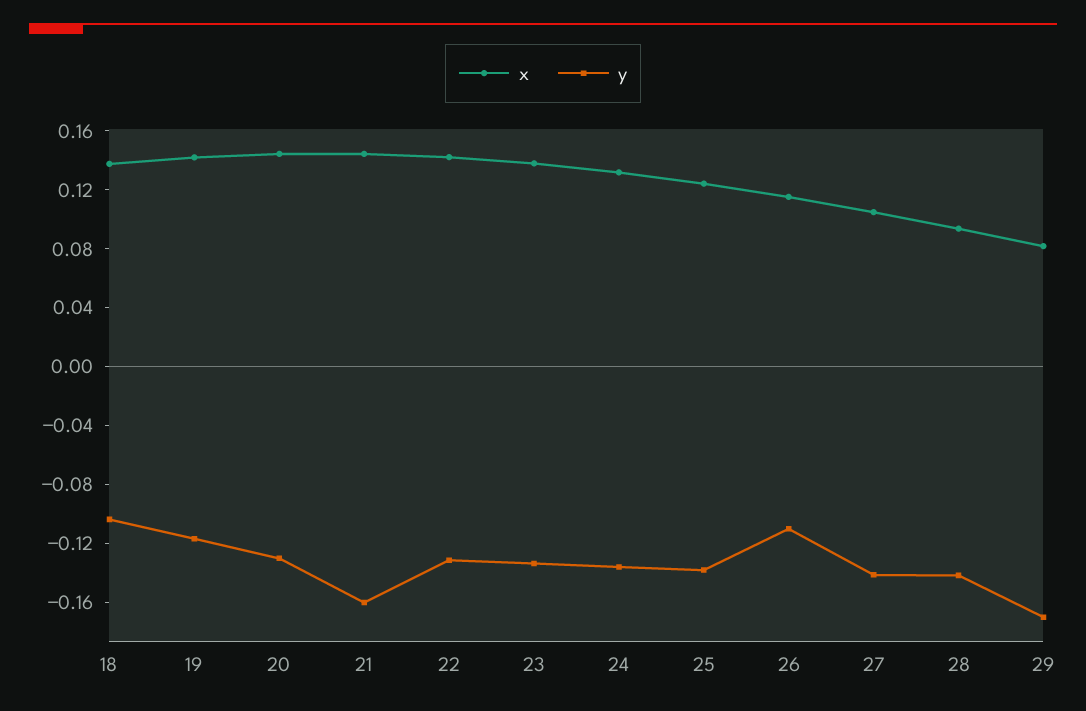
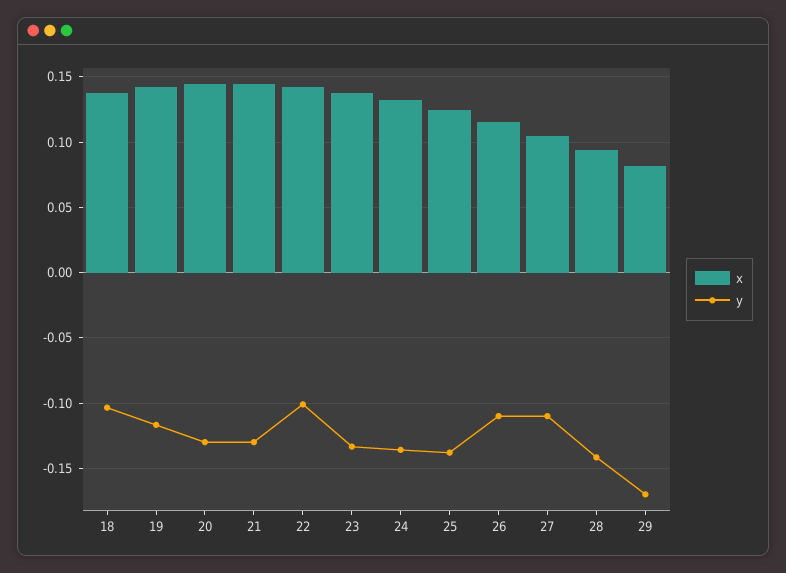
y, 21: -0.16 -> -0.13
y, 22: -0.13 -> -0.1
y, 27: -0.14 -> -0.11

